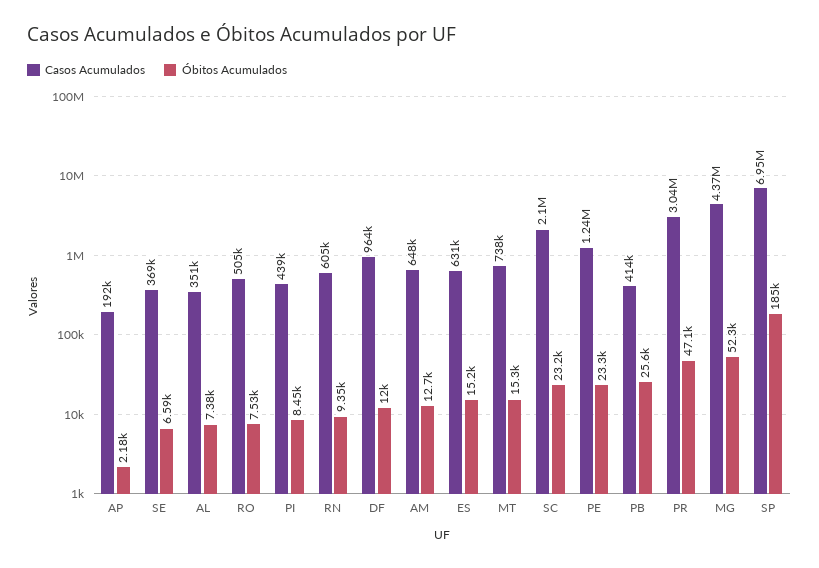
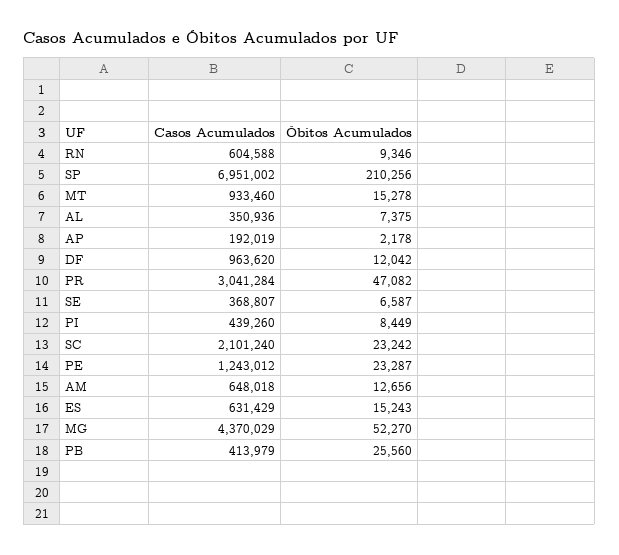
Casos Acumulados, RO: 505000 -> none
Óbitos Acumulados, RO: 7530 -> none
Casos Acumulados, MT: 738000 -> 933460
Óbitos Acumulados, SP: 185000 -> 210256

